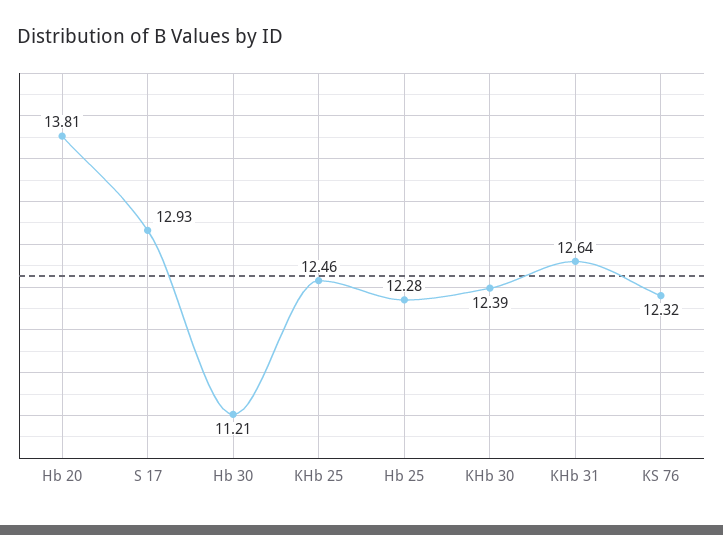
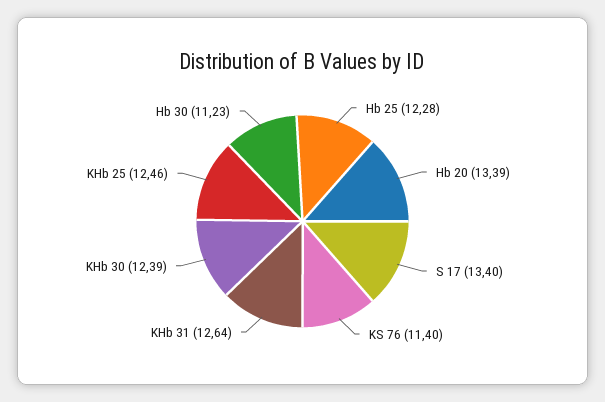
Hb 20: 13.81 -> 13.39
S 17: 12.93 -> 13.4
Hb 30: 11.21 -> 11.23
KS 76: 12.32 -> 11.4

